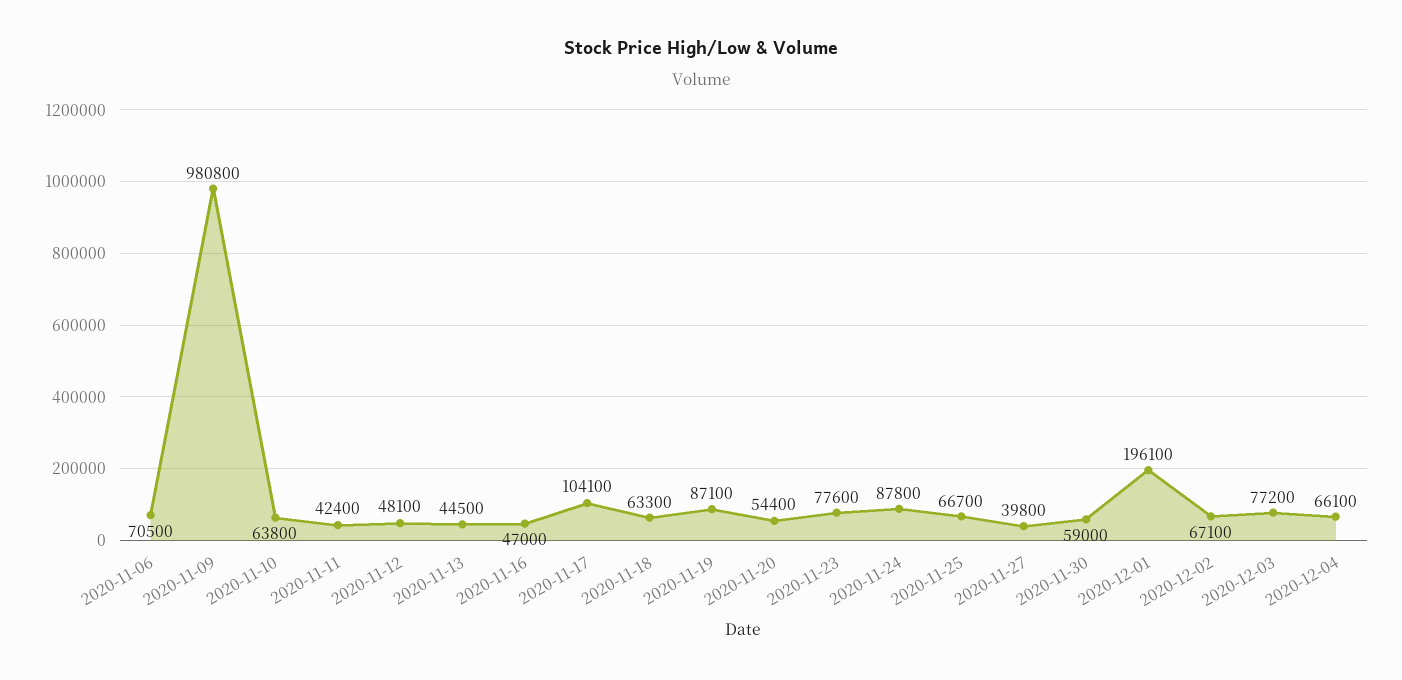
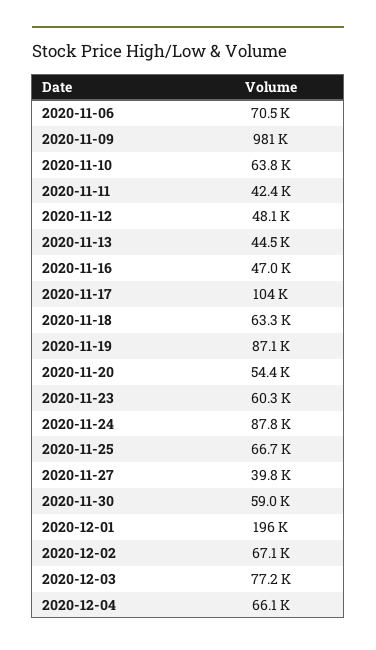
2020-11-23: 77600 -> 60300

